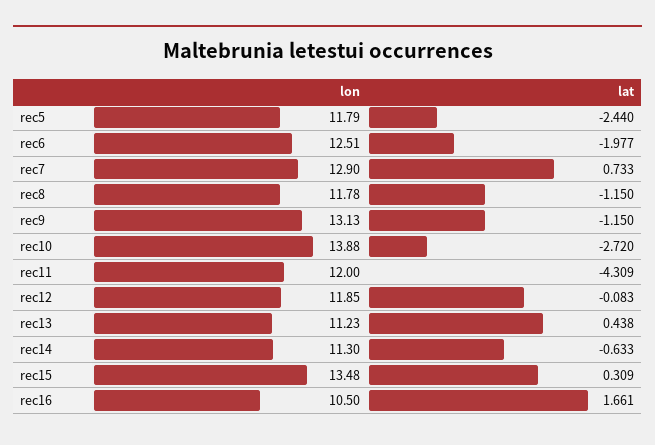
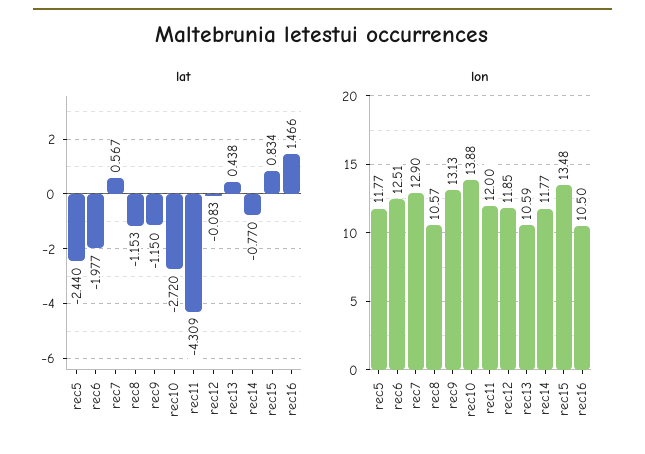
lon, rec5: 11.79 -> 11.77
lat, rec7: 0.733 -> 0.567
lon, rec8: 11.78 -> 10.57
lat, rec8: -1.15 -> -1.153
lon, rec13: 11.23 -> 10.59
lon, rec14: 11.3 -> 11.77
lat, rec14: -0.633 -> -0.77
lat, rec15: 0.309 -> 0.834
lat, rec16: 1.661 -> 1.466

